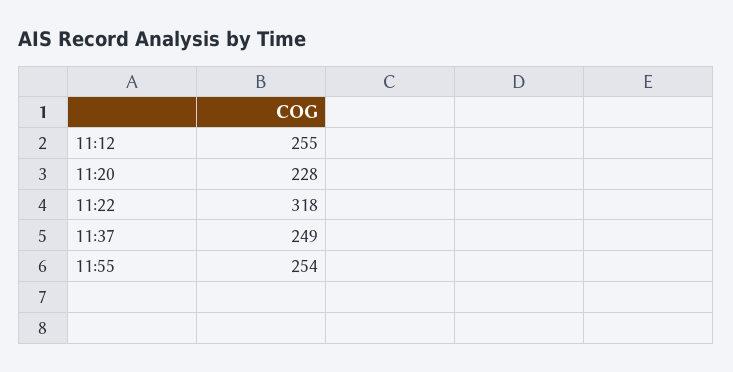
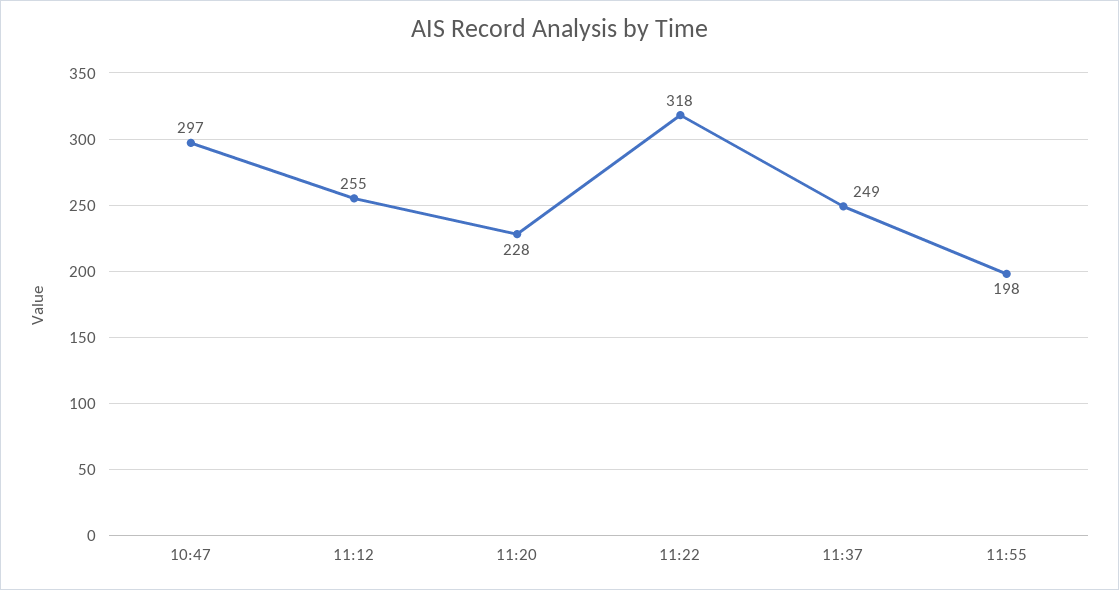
11:55: 254 -> 198
10:47: none -> 297

